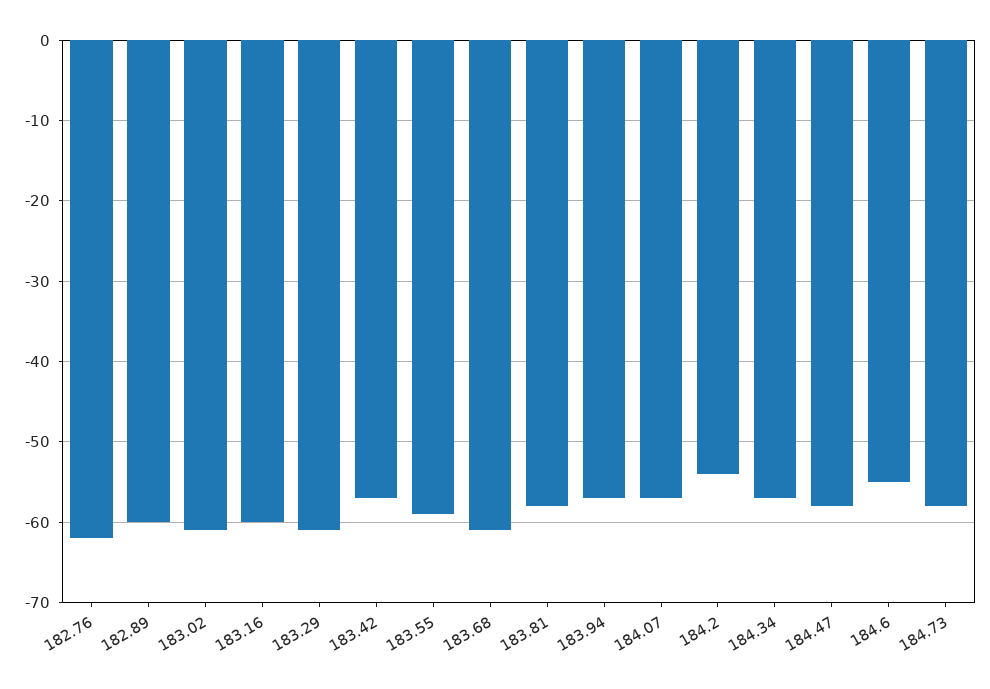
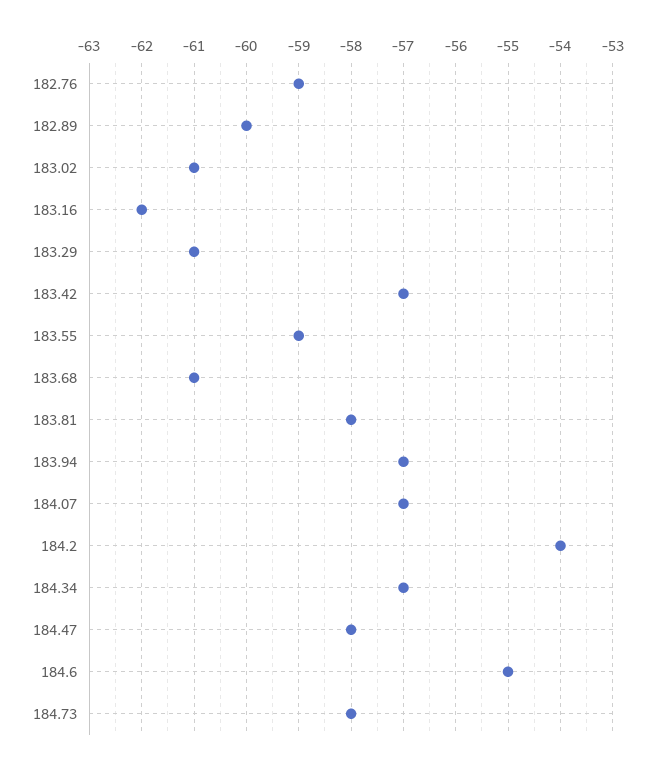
182.76: -62 -> -59
183.16: -60 -> -62

